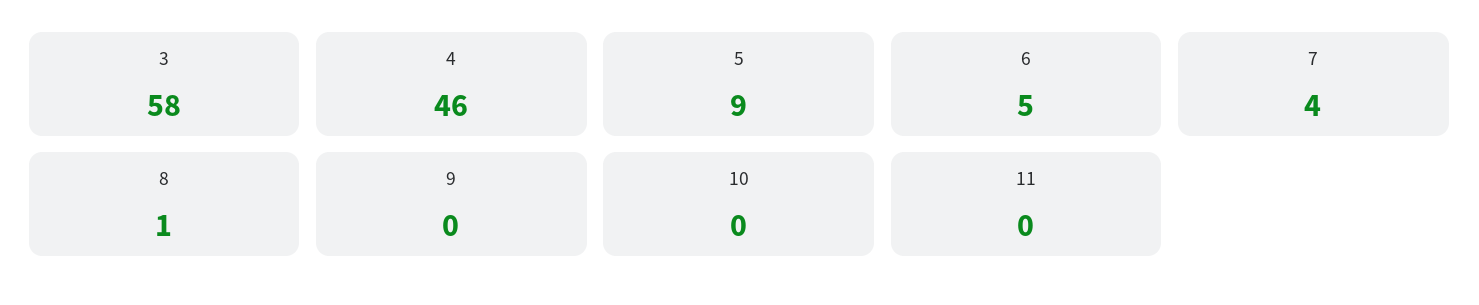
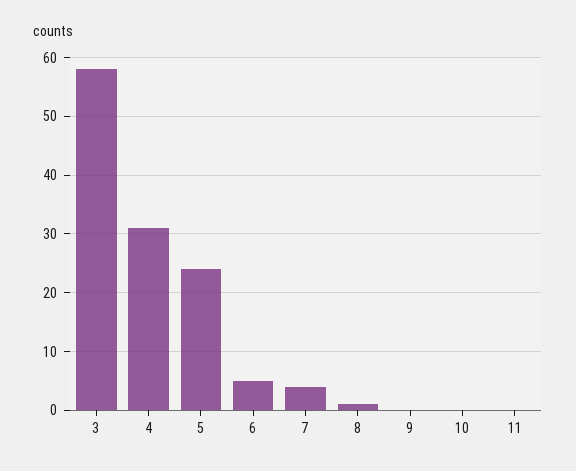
4: 46 -> 30
5: 9 -> 25

